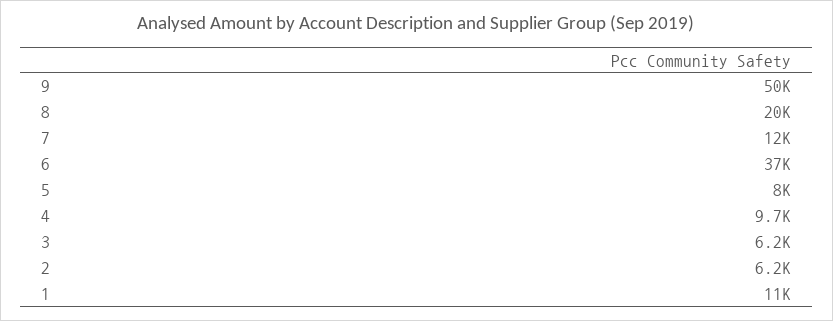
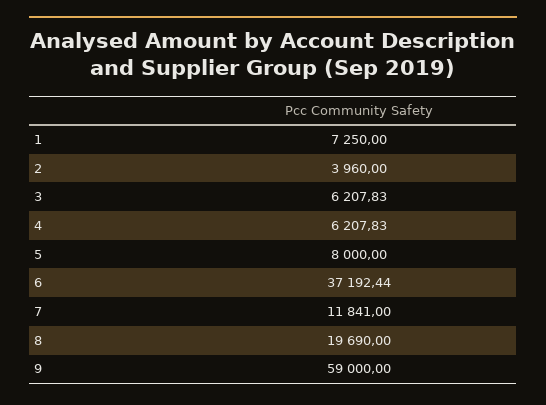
9: 50000 -> 59000
4: 9700 -> 6207.83
2: 6200 -> 3960
1: 11000 -> 7250

